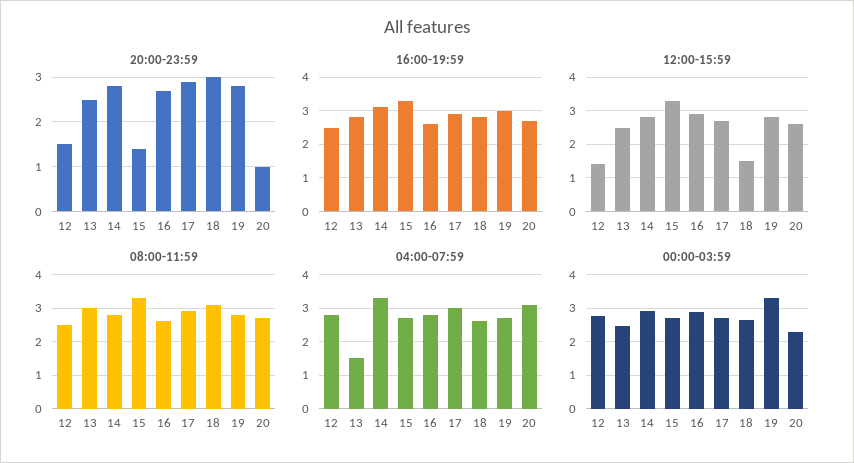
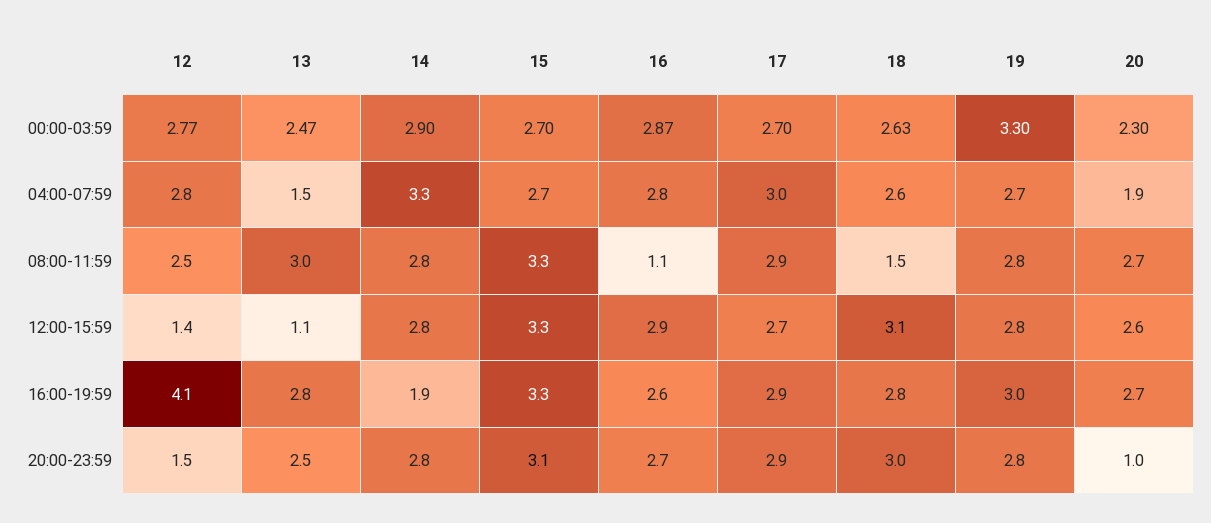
20:00-23:59, 15: 1.5 -> 3.1
16:00-19:59, 12: 2.5 -> 4.1
16:00-19:59, 14: 3 -> 1.9
12:00-15:59, 13: 2.5 -> 1.1
12:00-15:59, 18: 1.5 -> 3.1
08:00-11:59, 16: 2.5 -> 1.1
08:00-11:59, 18: 3 -> 1.5
04:00-07:59, 20: 3 -> 1.9

